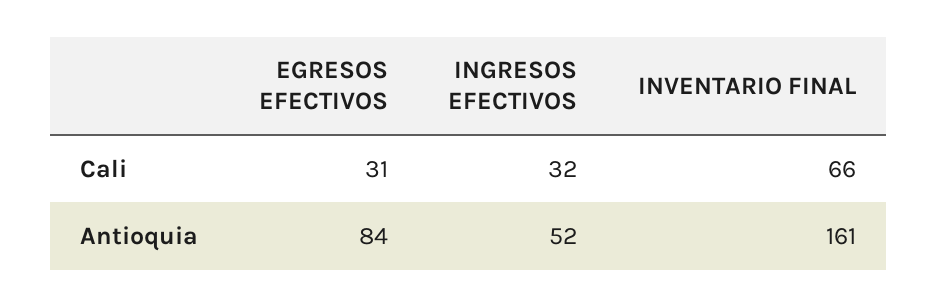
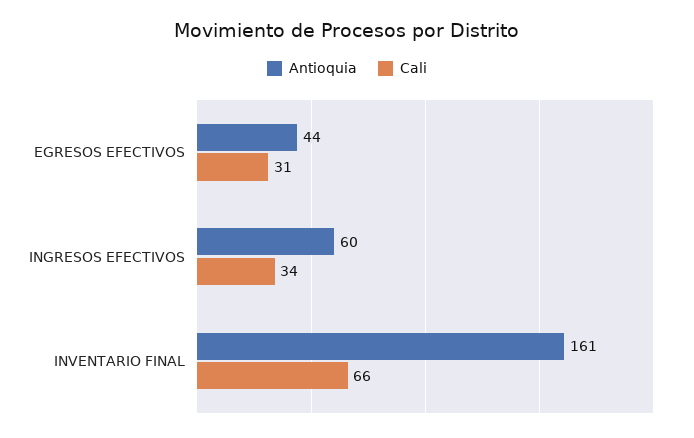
Cali, INGRESOS EFECTIVOS: 32 -> 34
Antioquia, EGRESOS EFECTIVOS: 84 -> 44
Antioquia, INGRESOS EFECTIVOS: 52 -> 60

